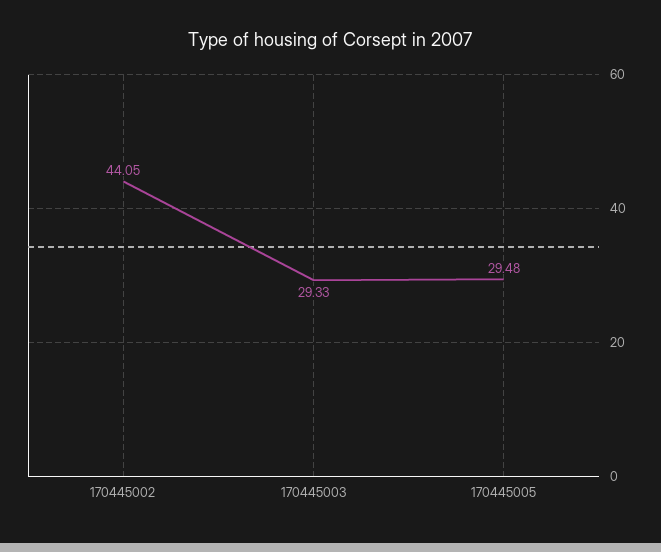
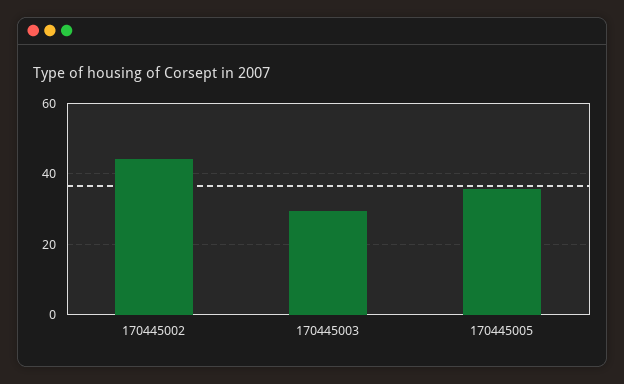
170445005: 29.48 -> 36

